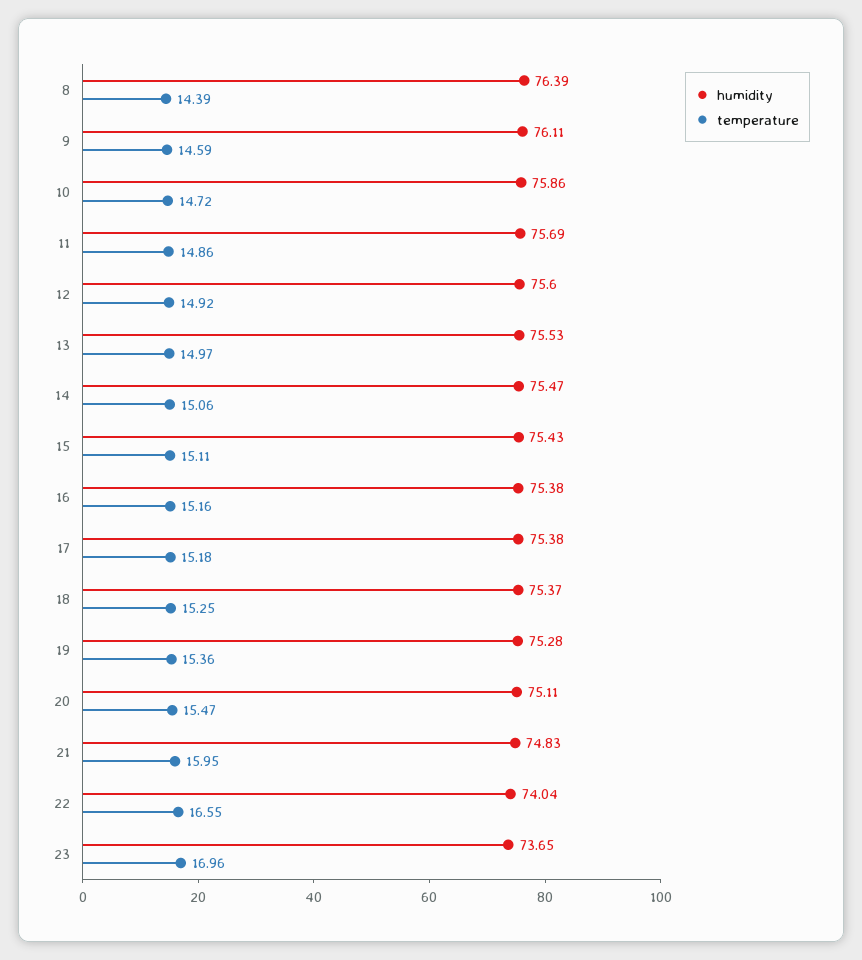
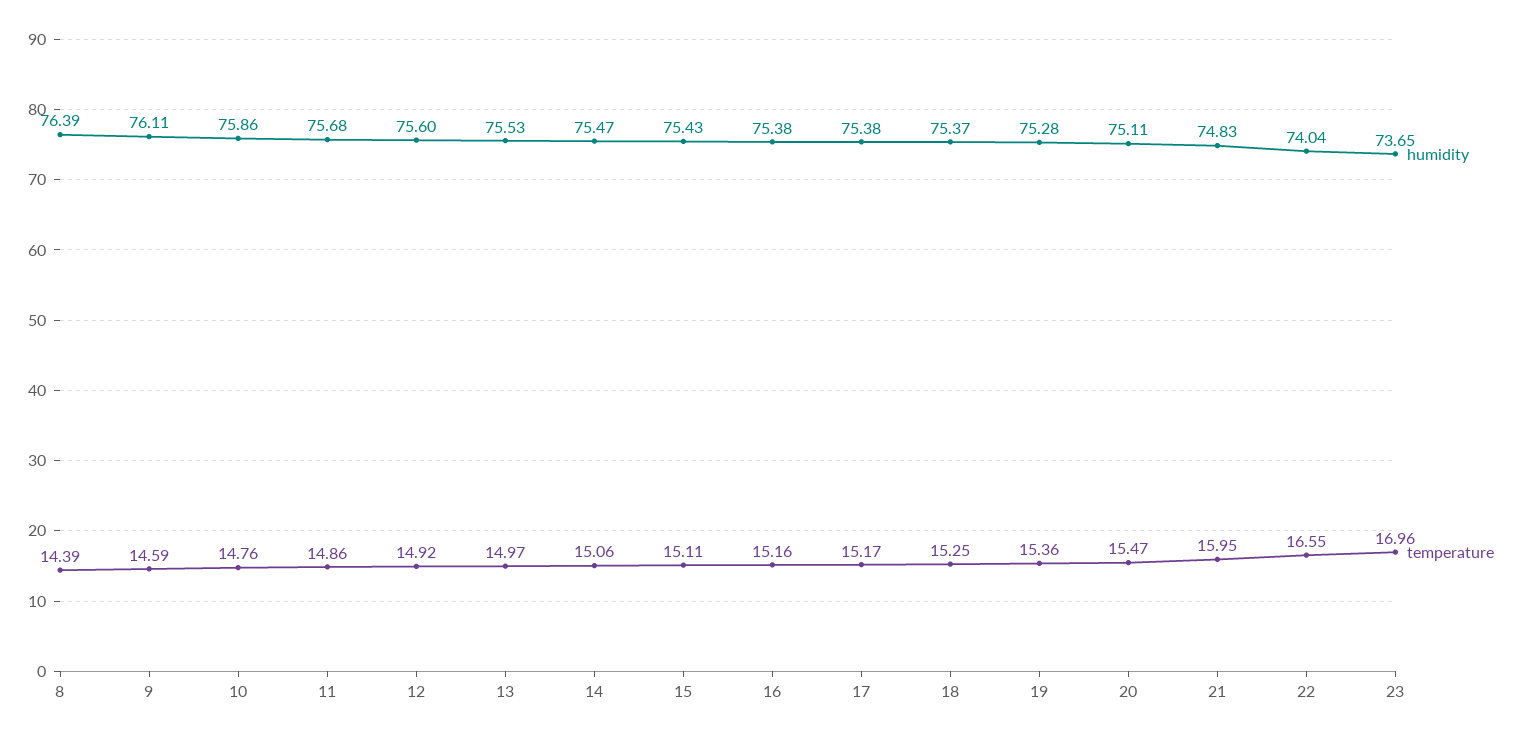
temperature, 10: 14.72 -> 14.76
humidity, 11: 75.69 -> 75.68
temperature, 17: 15.18 -> 15.17

